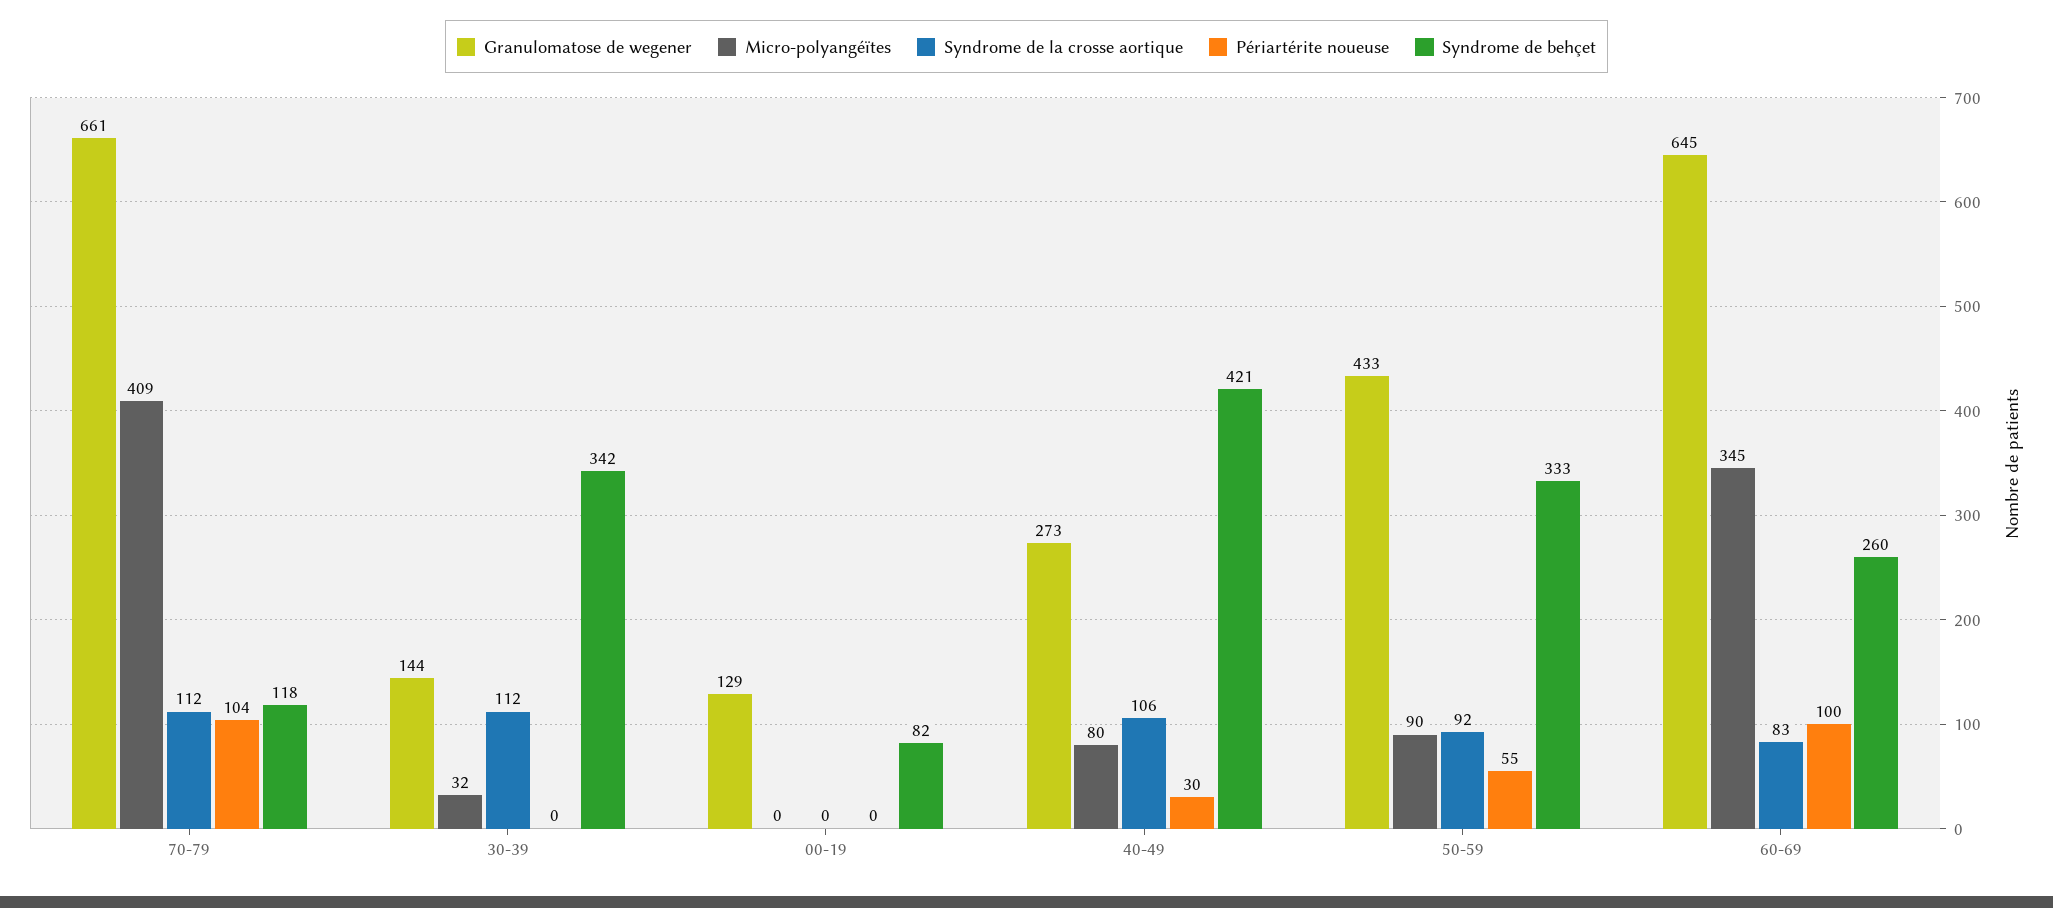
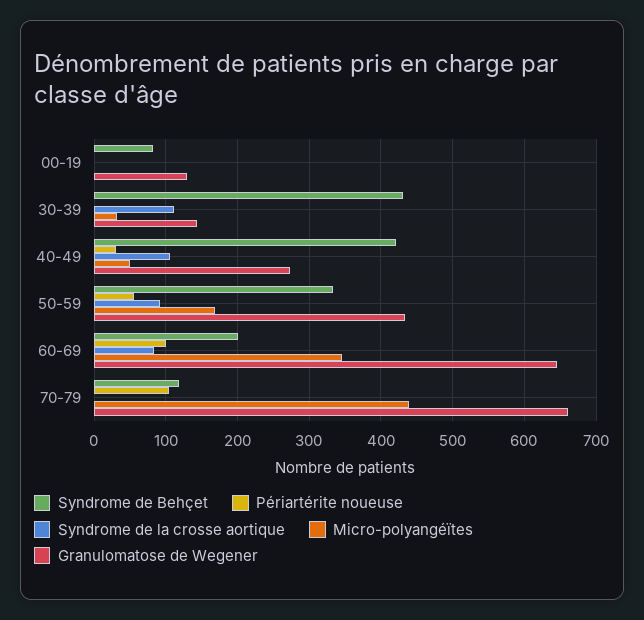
Micro-polyangéïtes, 70-79: 409 -> 440
Syndrome de la crosse aortique, 70-79: 112 -> 0
Syndrome de behçet, 30-39: 342 -> 430
Micro-polyangéïtes, 40-49: 80 -> 50
Micro-polyangéïtes, 50-59: 90 -> 170
Syndrome de behçet, 60-69: 260 -> 200

